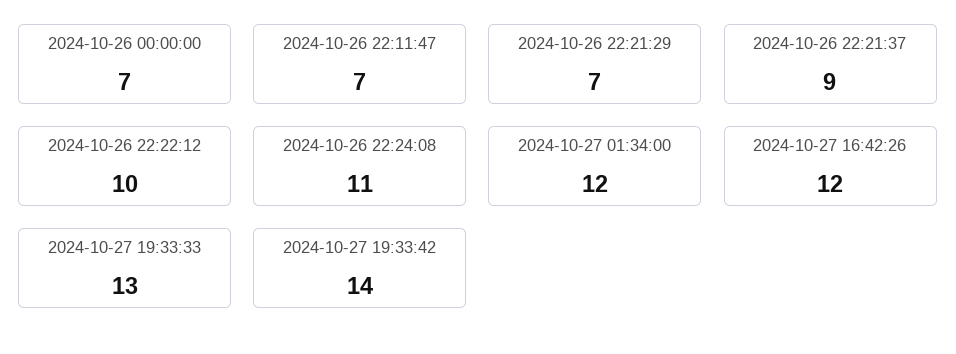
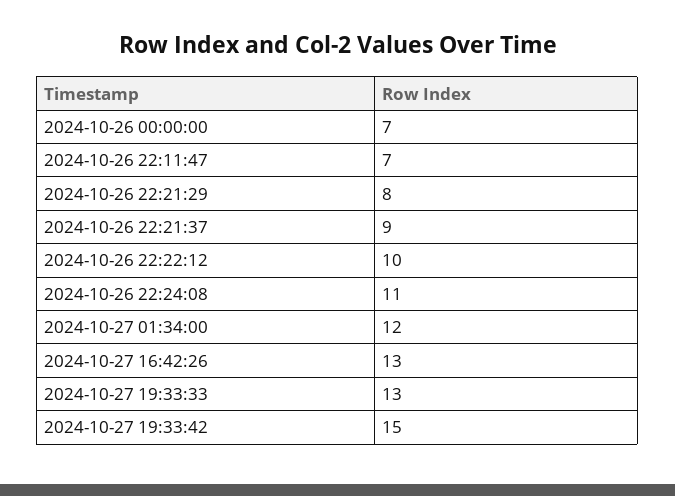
2024-10-26 22:21:29: 7 -> 8
2024-10-27 16:42:26: 12 -> 13
2024-10-27 19:33:42: 14 -> 15

